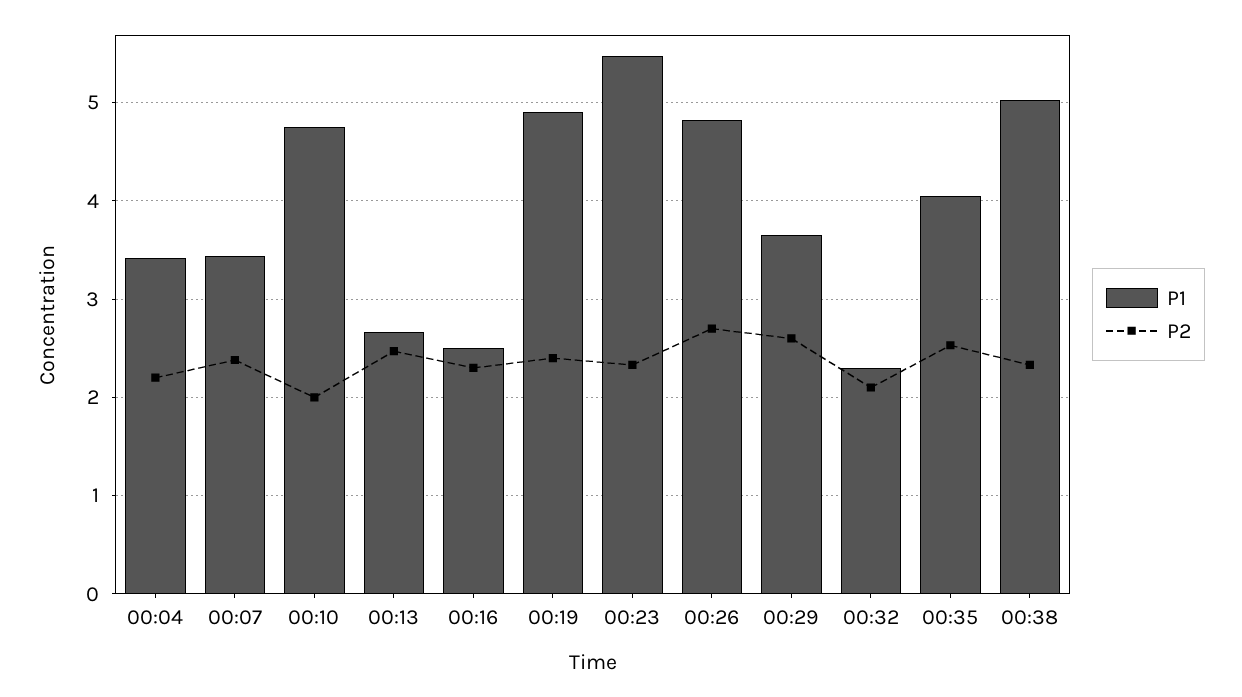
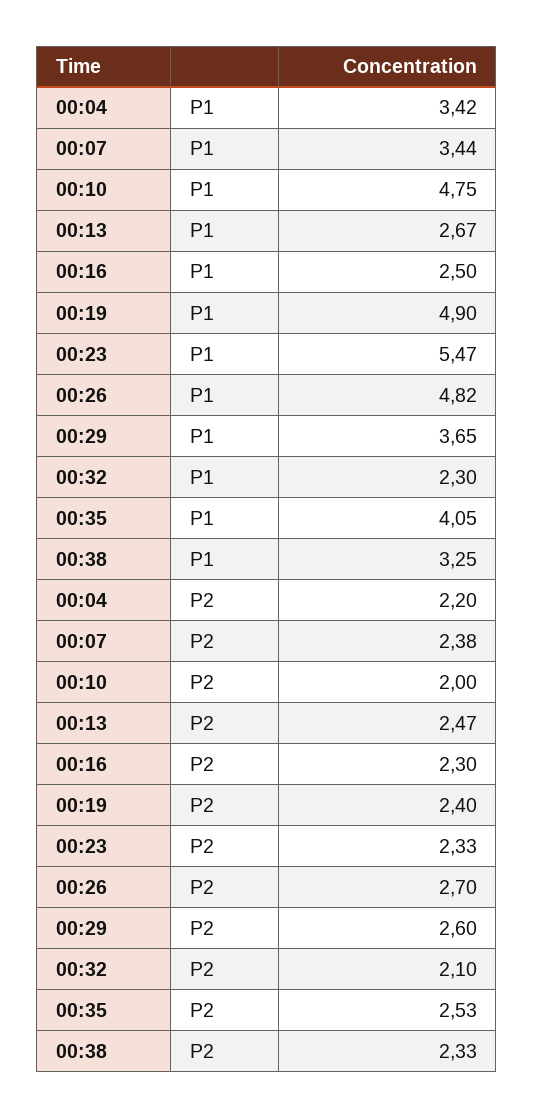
P1, 00:38: 5 -> 3.25

